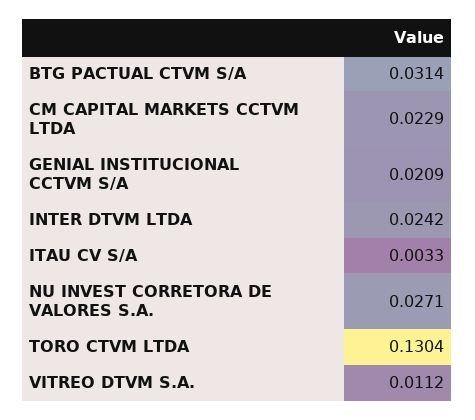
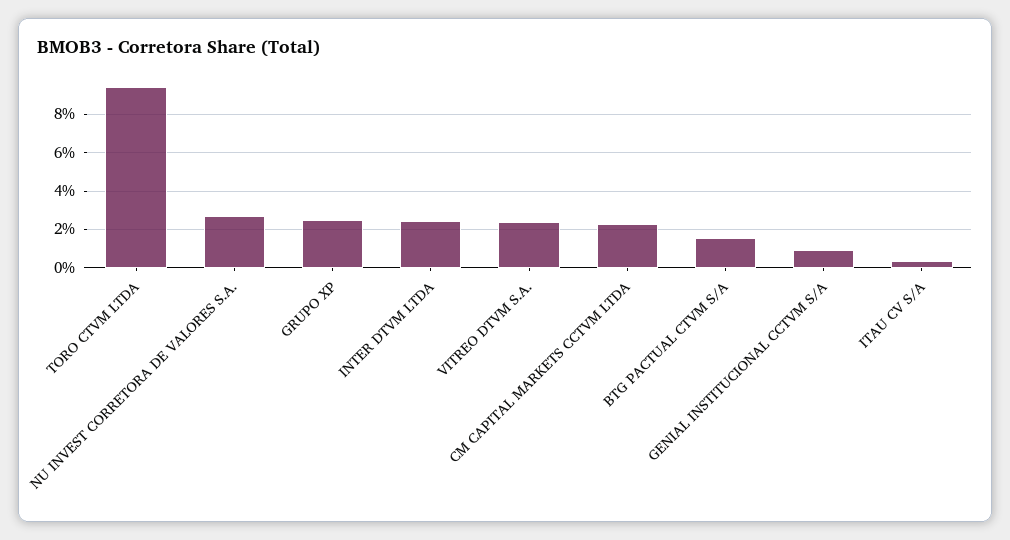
BTG PACTUAL CTVM S/A: 0.0314 -> 0.015
GENIAL INSTITUCIONAL CCTVM S/A: 0.0209 -> 0.01
TORO CTVM LTDA: 0.1304 -> 0.095
VITREO DTVM S.A.: 0.0112 -> 0.025
GRUPO XP: none -> 0.025

